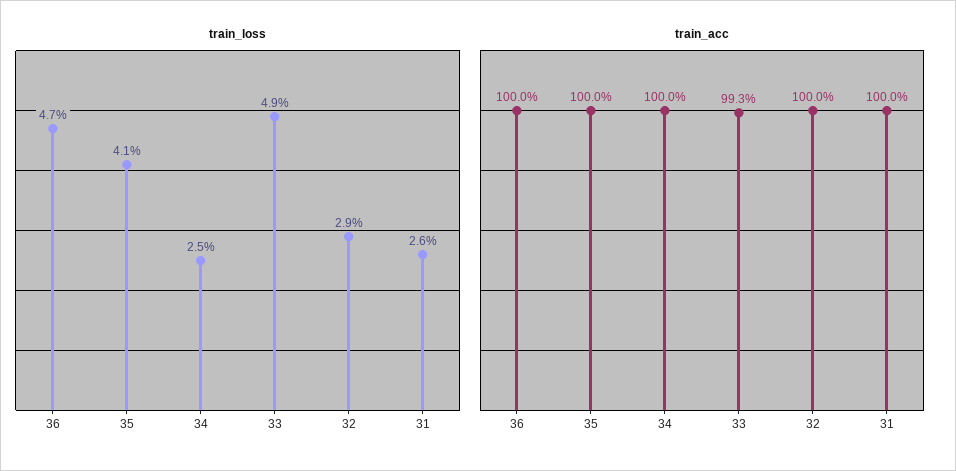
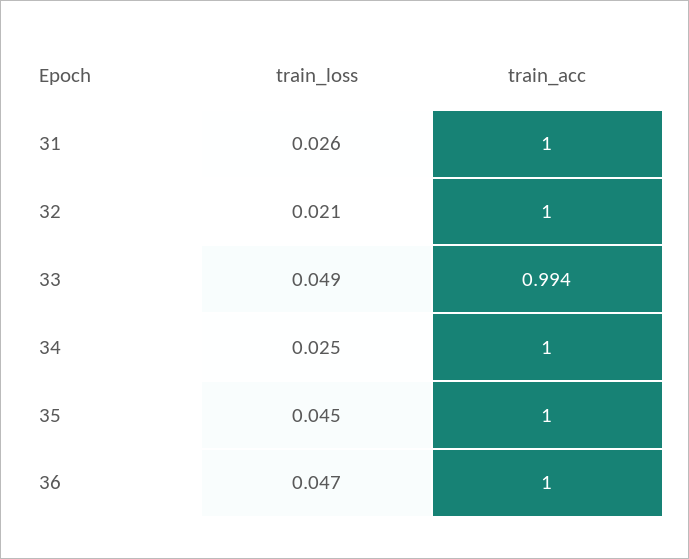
train_loss, 35: 0.041 -> 0.045
train_loss, 32: 0.029 -> 0.021
train_acc, 33: 0.993 -> 0.994

